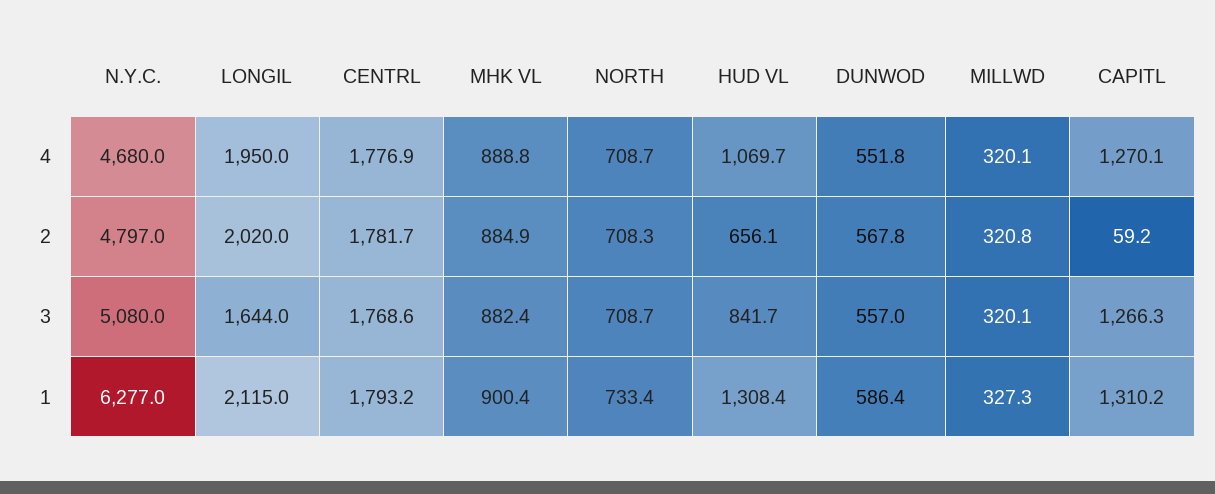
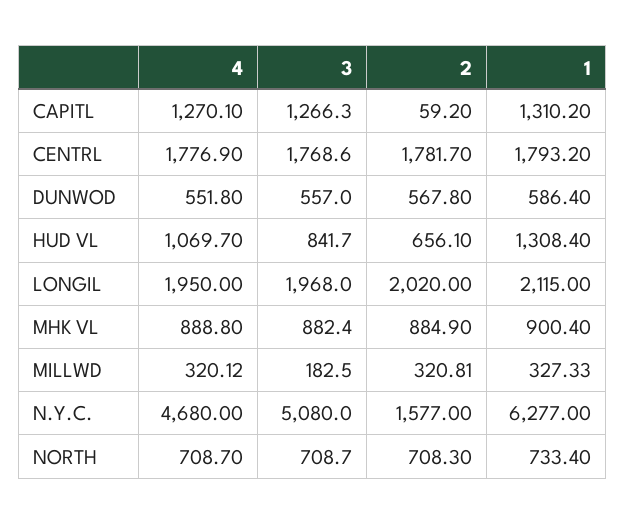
N.Y.C., 2: 4797 -> 1577
LONGIL, 3: 1644 -> 1968
MILLWD, 3: 320.1 -> 182.5

